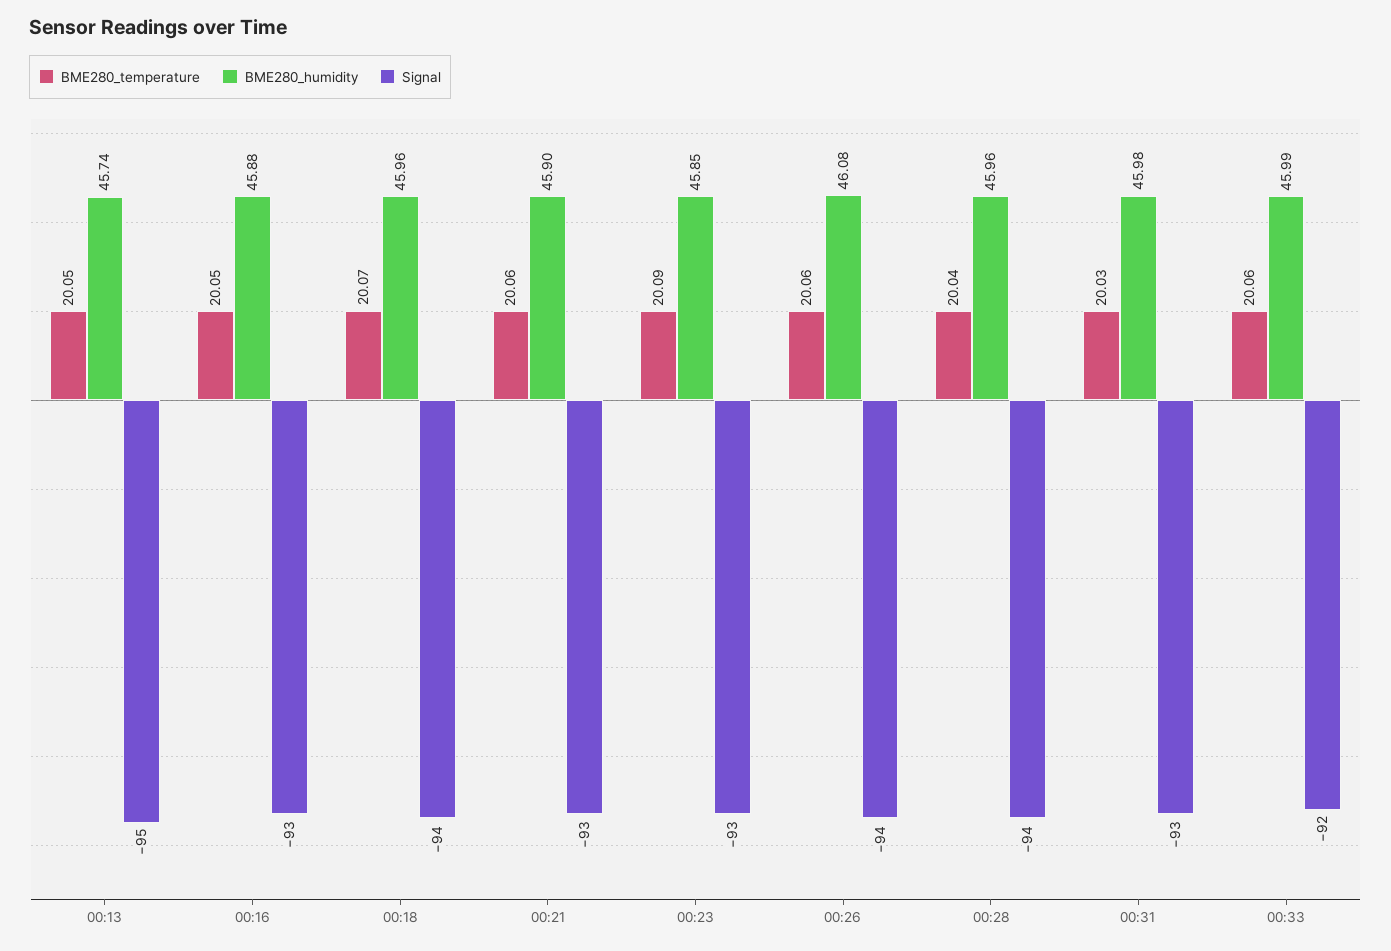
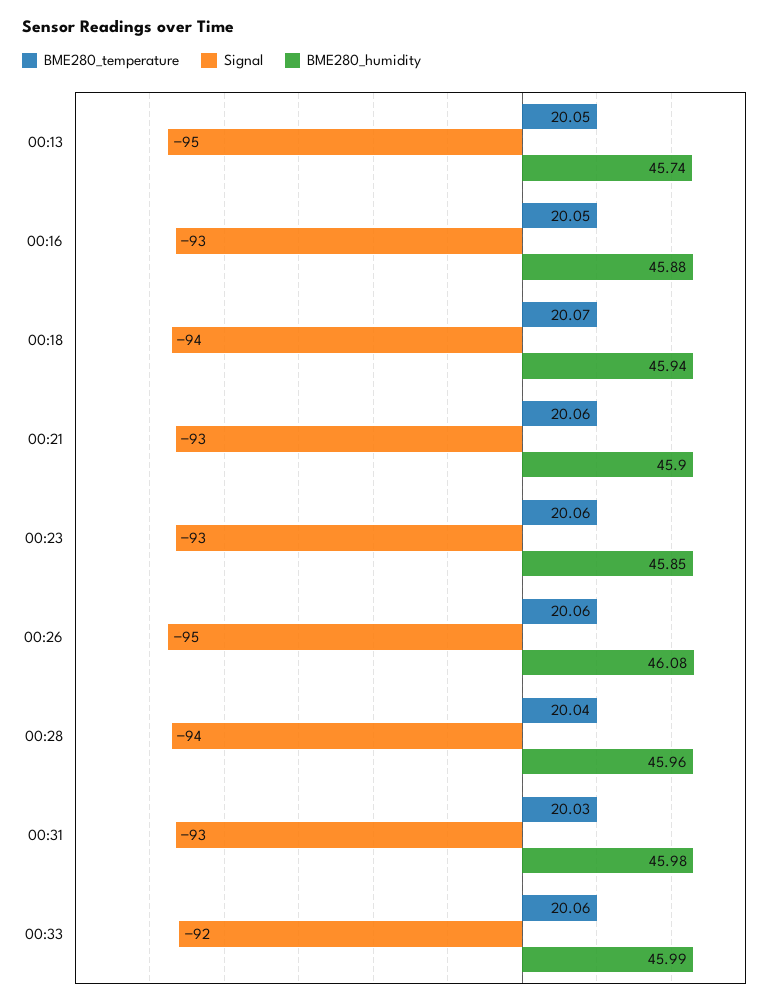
BME280_humidity, 00:18: 45.96 -> 45.94
BME280_temperature, 00:23: 20.09 -> 20.06
Signal, 00:26: -94 -> -95

